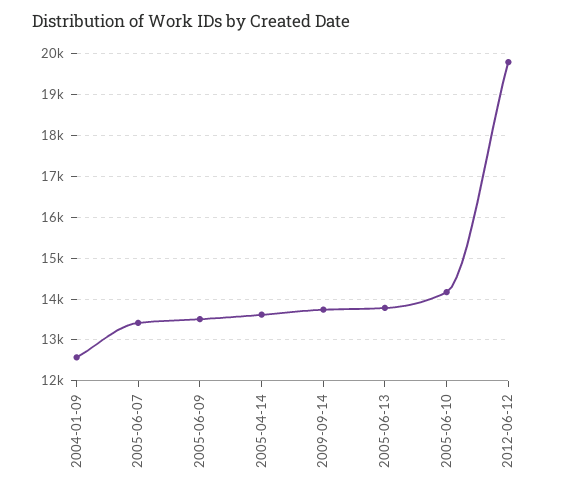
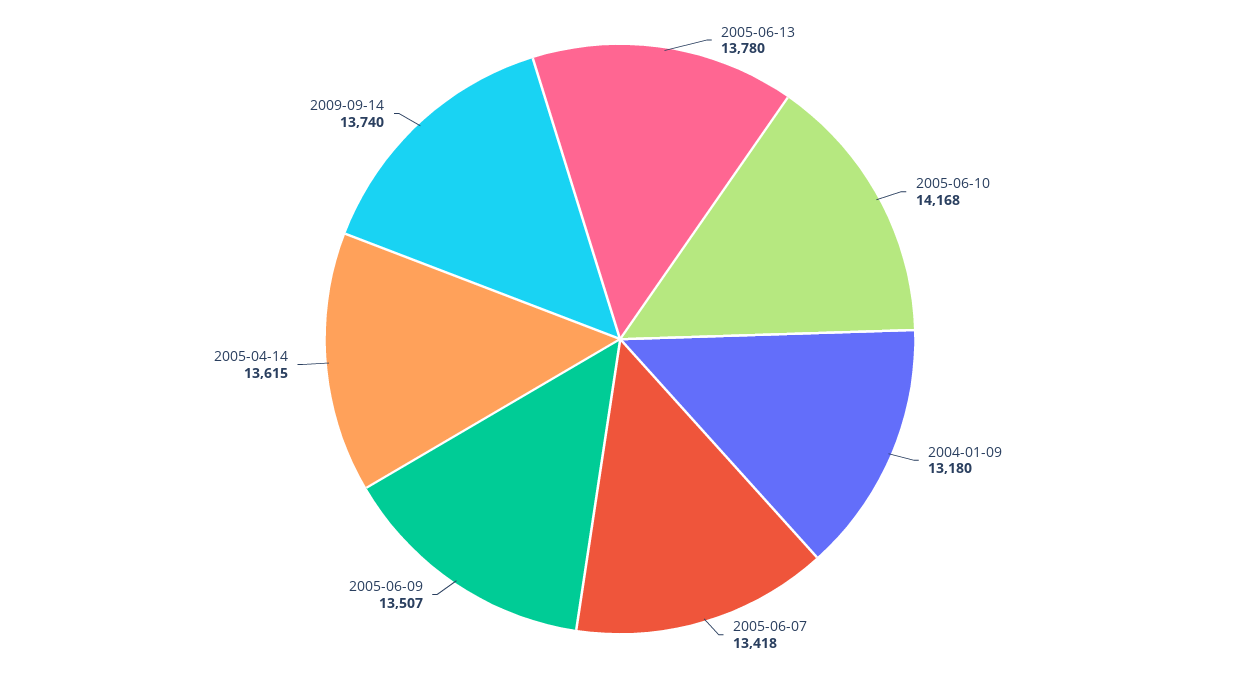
2004-01-09: 12600 -> 13180
2012-06-12: 19800 -> none

